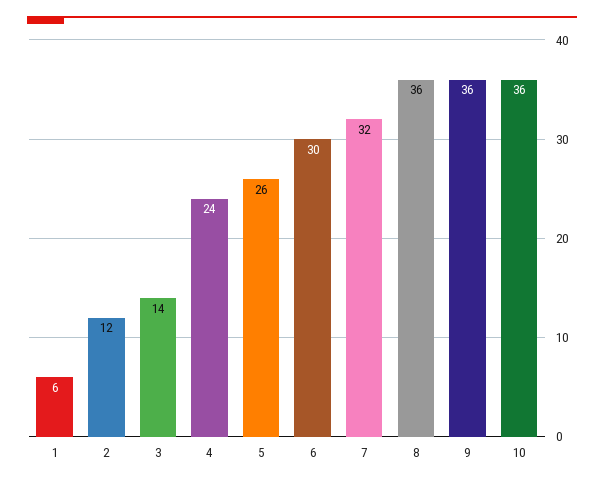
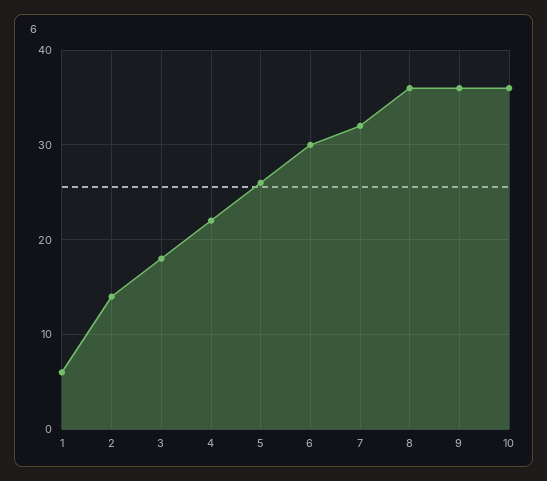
2: 12 -> 14
3: 14 -> 18
4: 24 -> 22

